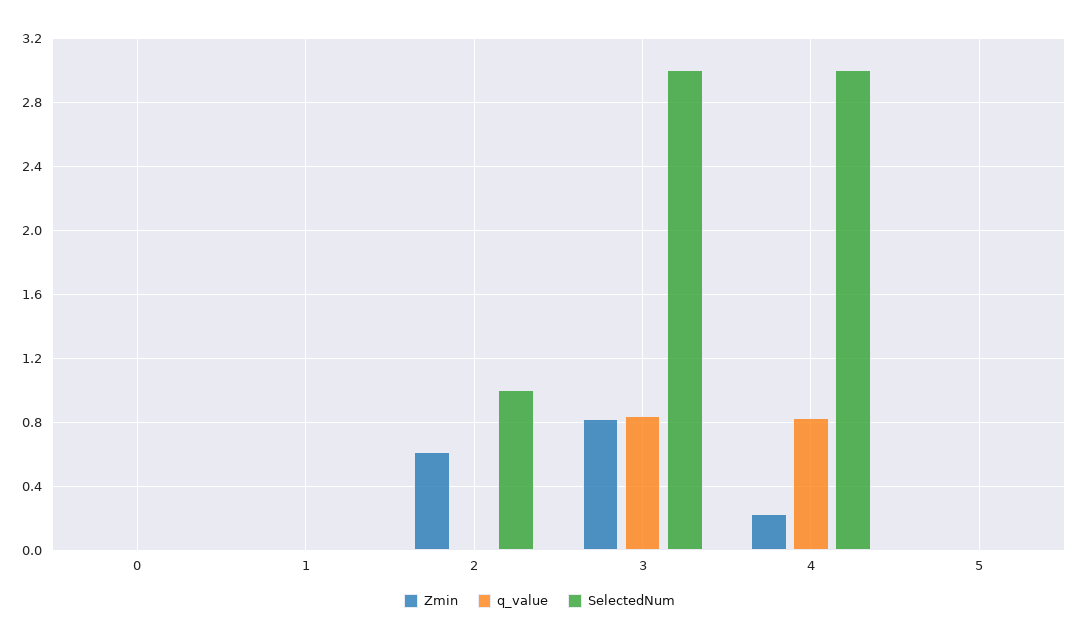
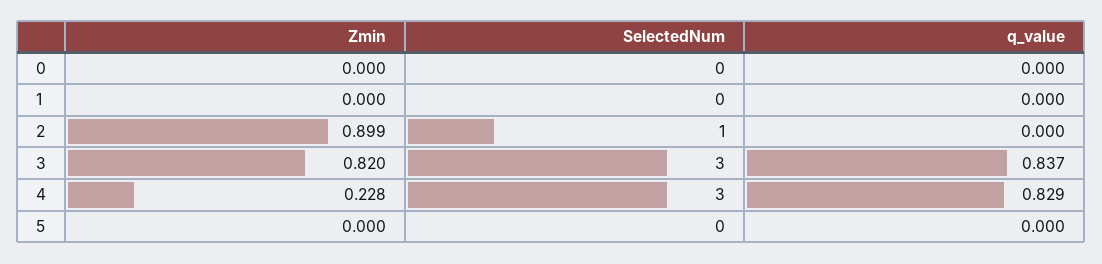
Zmin, 2: 0.6 -> 0.899

